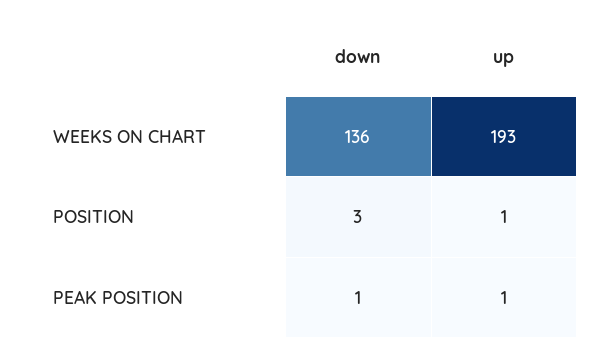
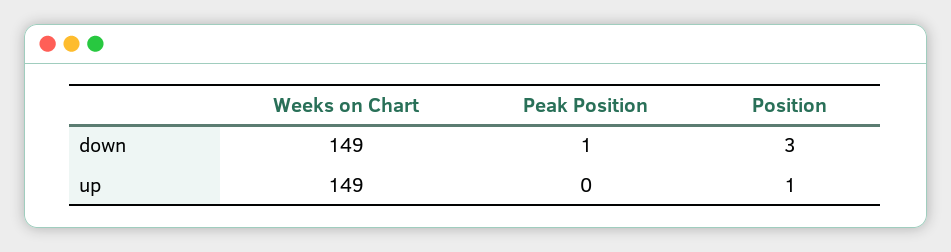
down, WEEKS ON CHART: 136 -> 149
up, WEEKS ON CHART: 193 -> 149
up, PEAK POSITION: 1 -> 0

